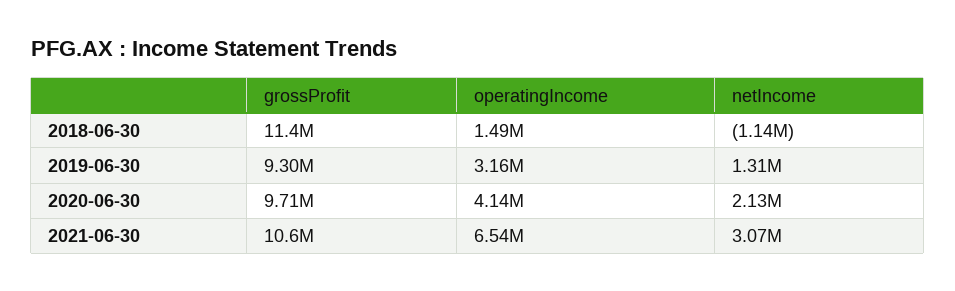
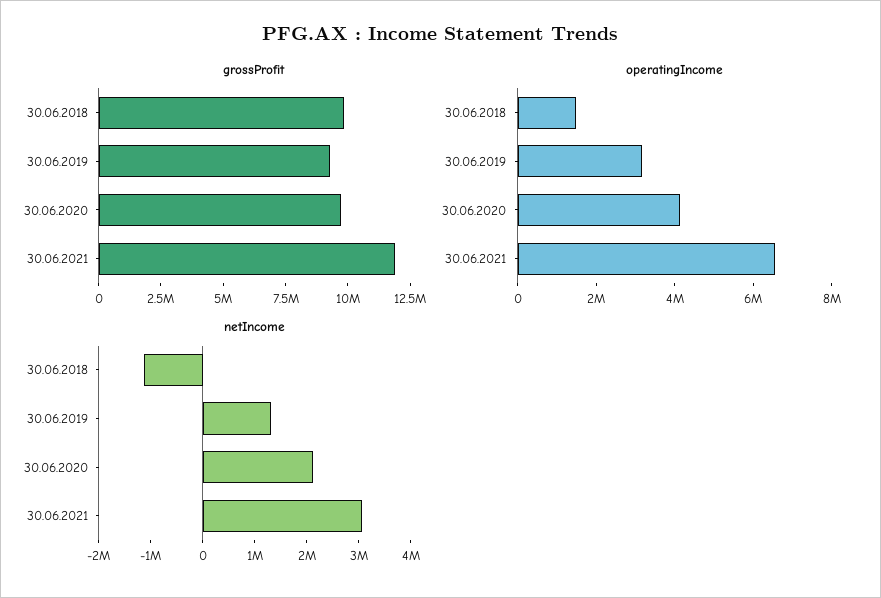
grossProfit, 2018-06-30: 11400000 -> 10000000
grossProfit, 2021-06-30: 10600000 -> 12000000

